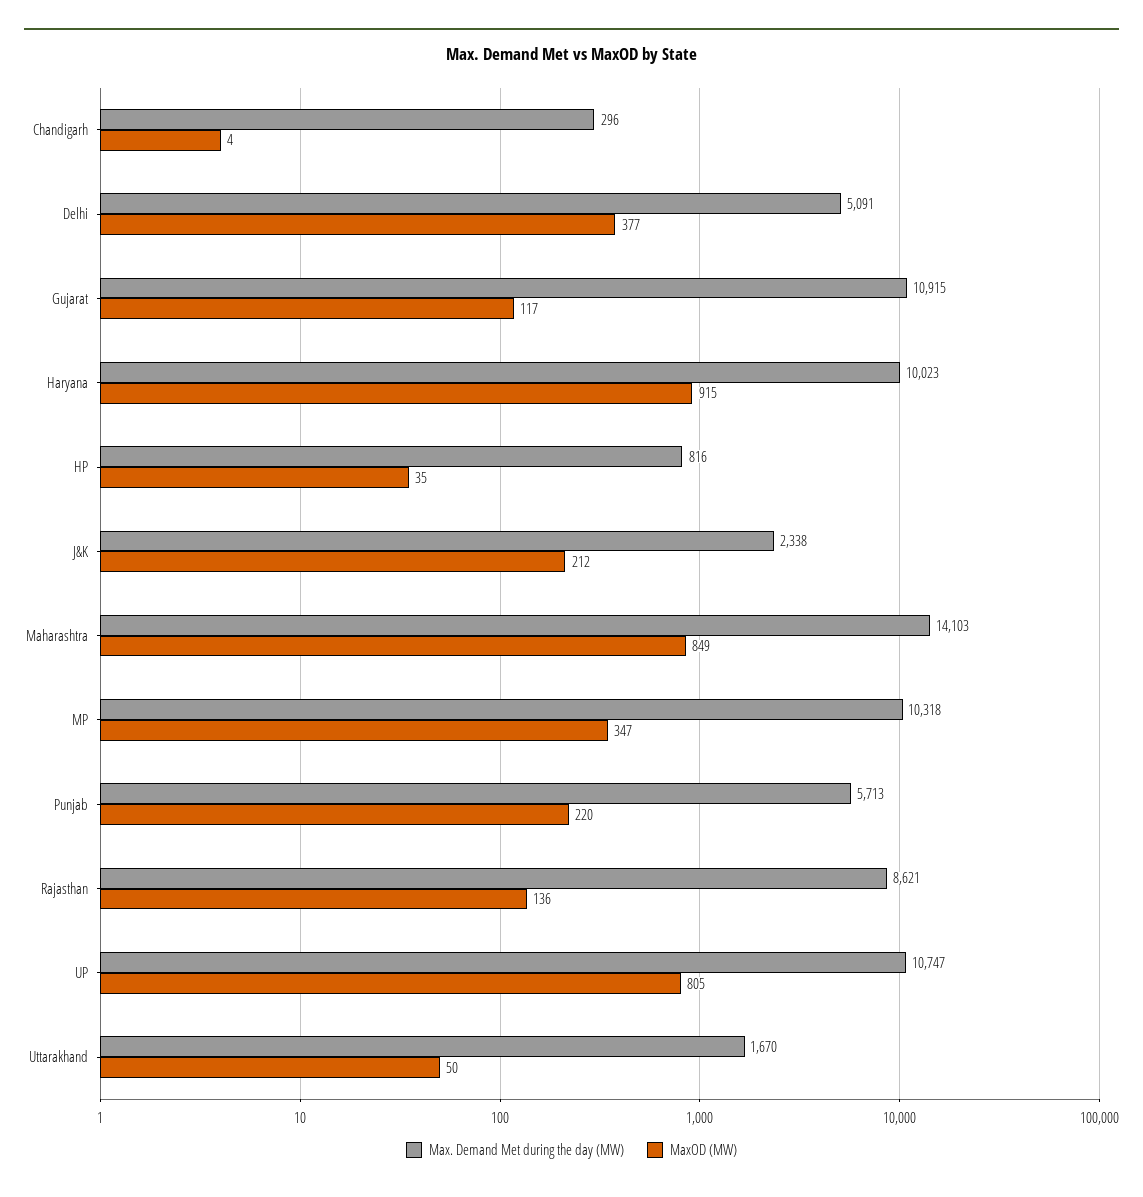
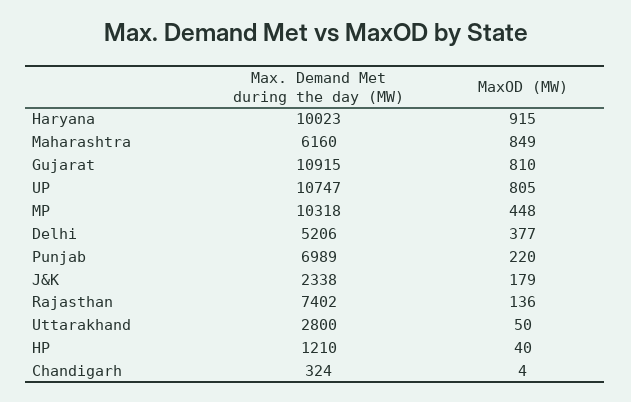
Max. Demand Met during the day (MW), Chandigarh: 296 -> 324
Max. Demand Met during the day (MW), Delhi: 5091 -> 5206
MaxOD (MW), Gujarat: 117 -> 810
Max. Demand Met during the day (MW), HP: 816 -> 1210
MaxOD (MW), HP: 35 -> 40
MaxOD (MW), J&K: 212 -> 179
Max. Demand Met during the day (MW), Maharashtra: 14103 -> 6160
MaxOD (MW), MP: 347 -> 448
Max. Demand Met during the day (MW), Punjab: 5713 -> 6989
Max. Demand Met during the day (MW), Rajasthan: 8621 -> 7402
Max. Demand Met during the day (MW), Uttarakhand: 1670 -> 2800

